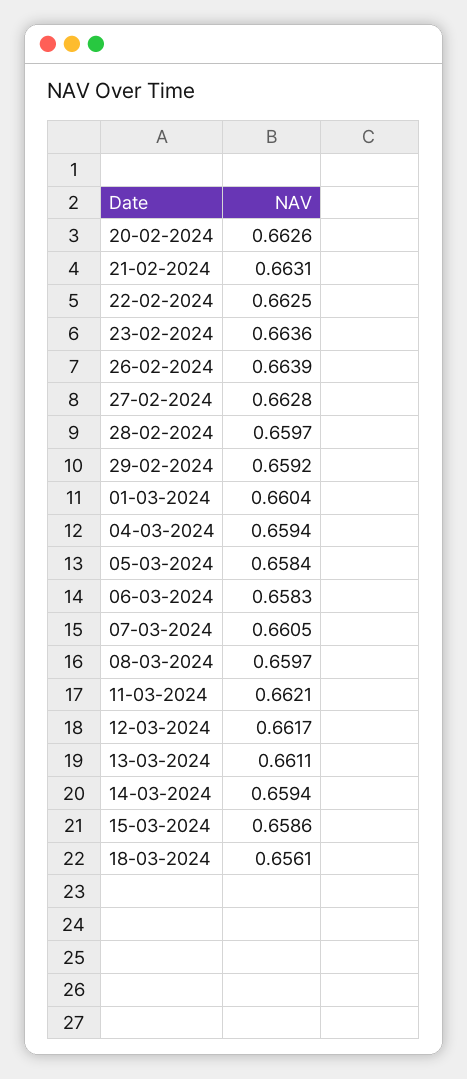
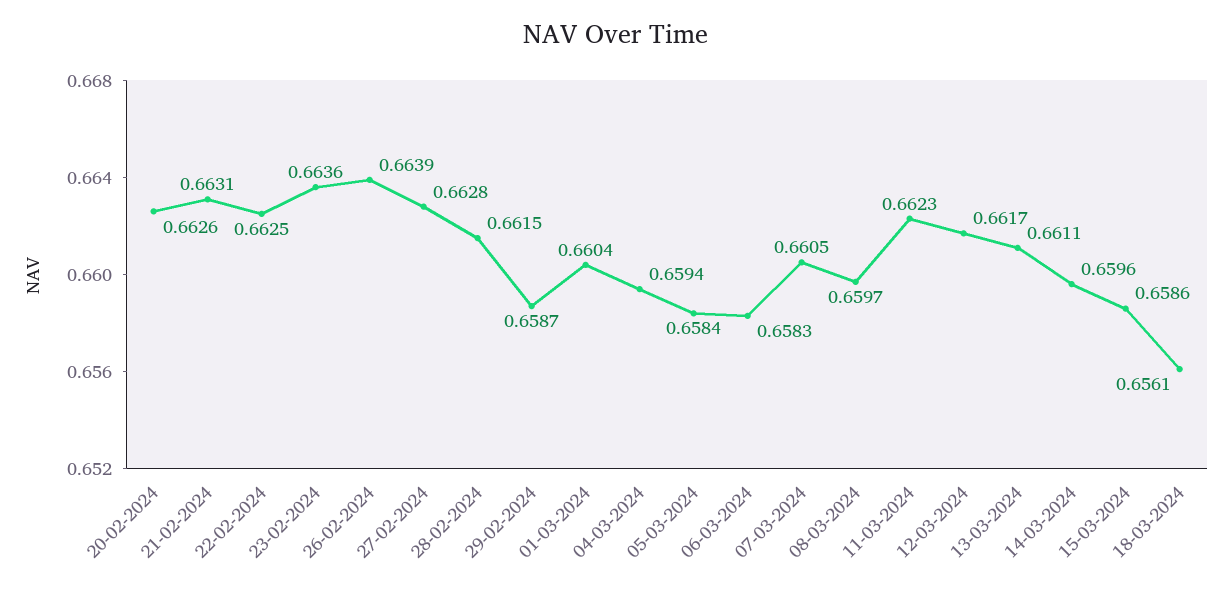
28-02-2024: 0.6597 -> 0.6615
29-02-2024: 0.6592 -> 0.6587
11-03-2024: 0.6621 -> 0.6623
14-03-2024: 0.6594 -> 0.6596

